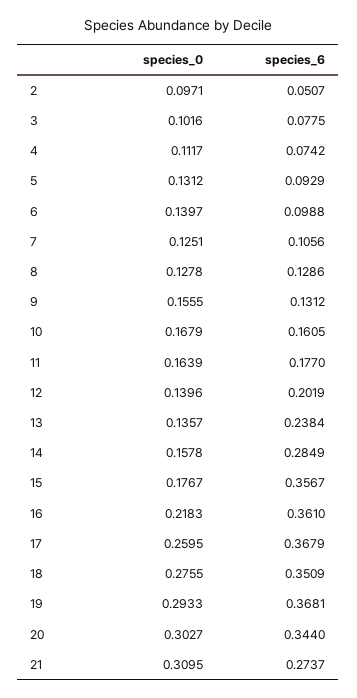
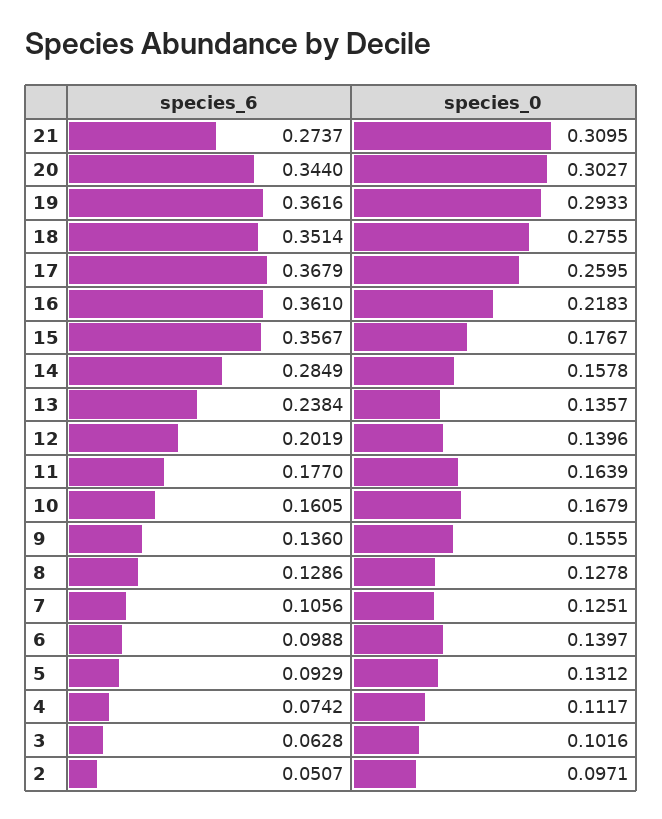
species_6, 3: 0.0775 -> 0.0628
species_6, 9: 0.1312 -> 0.136
species_6, 18: 0.3509 -> 0.3514
species_6, 19: 0.3681 -> 0.3616

